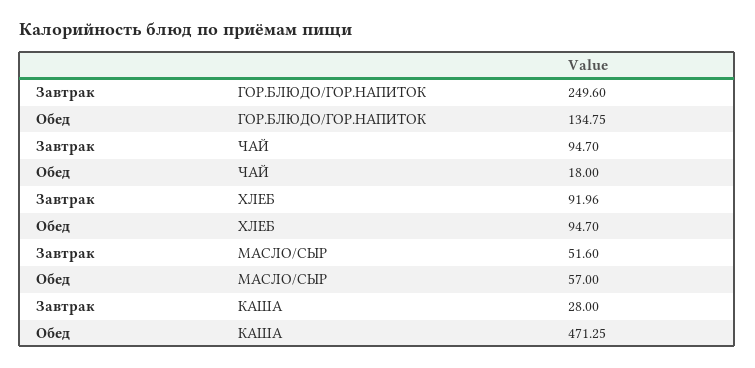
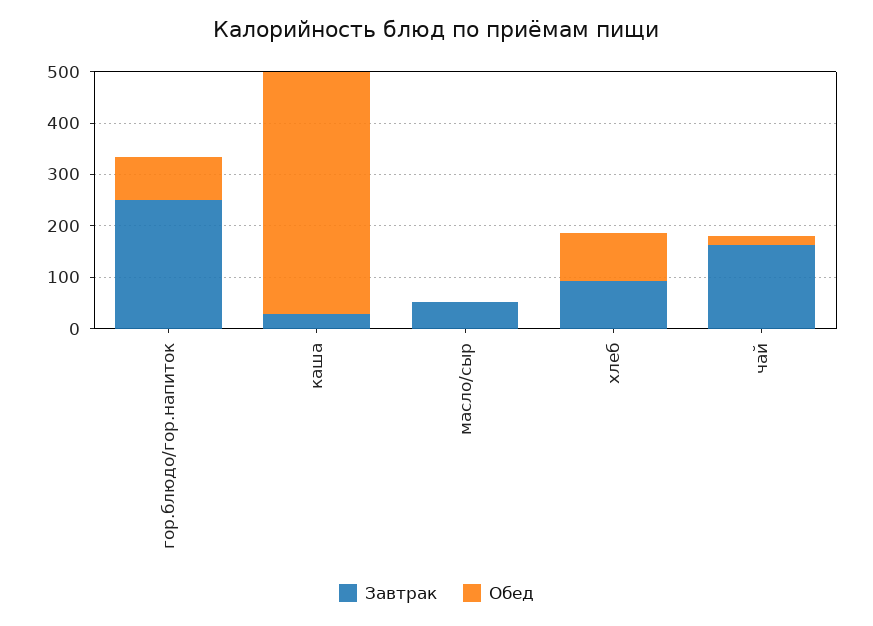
Обед, ГОР.БЛЮДО/ГОР.НАПИТОК: 134.75 -> 80
Завтрак, ЧАЙ: 94.7 -> 160
Обед, МАСЛО/СЫР: 57 -> 0

